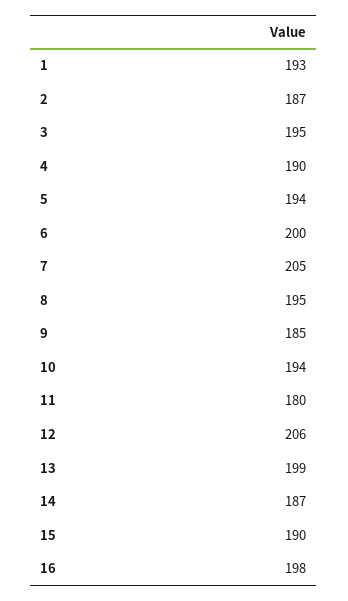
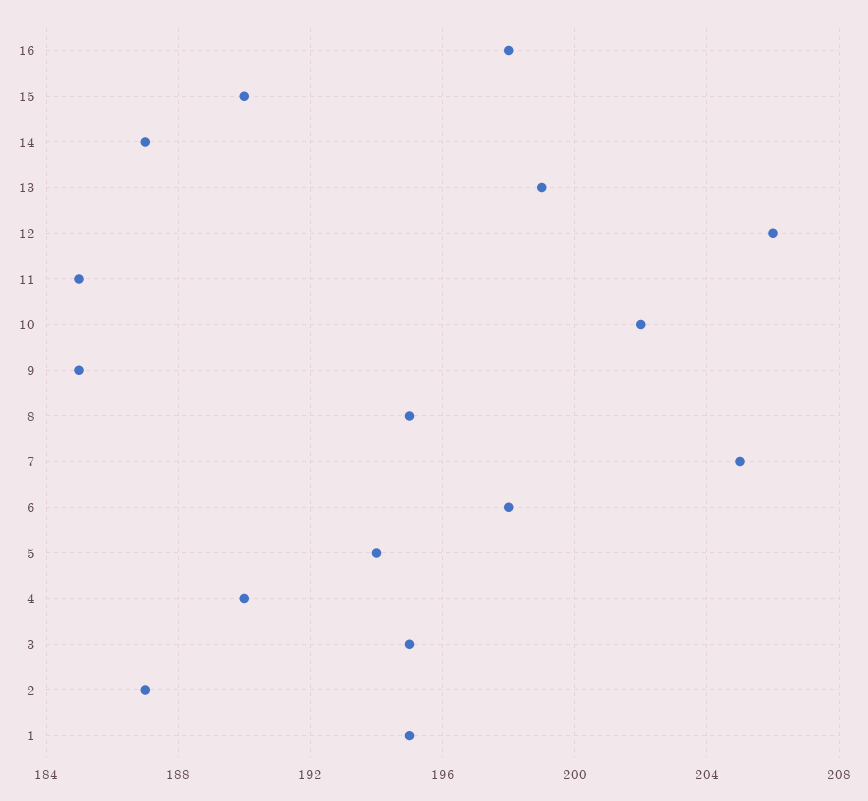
1: 193 -> 195
6: 200 -> 198
10: 194 -> 202
11: 180 -> 185

